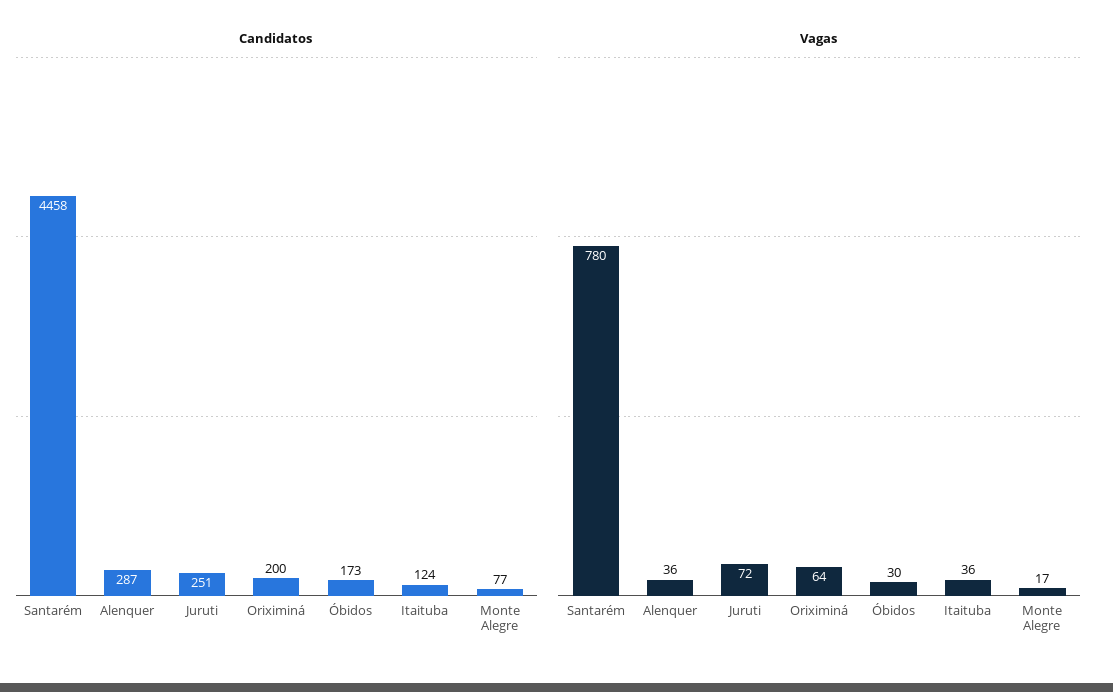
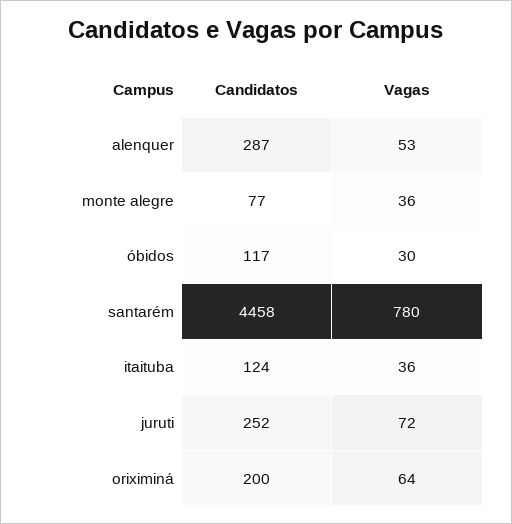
Candidatos, Juruti: 251 -> 252
Candidatos, Óbidos: 173 -> 117
Vagas, Alenquer: 36 -> 53
Vagas, Monte Alegre: 17 -> 36

